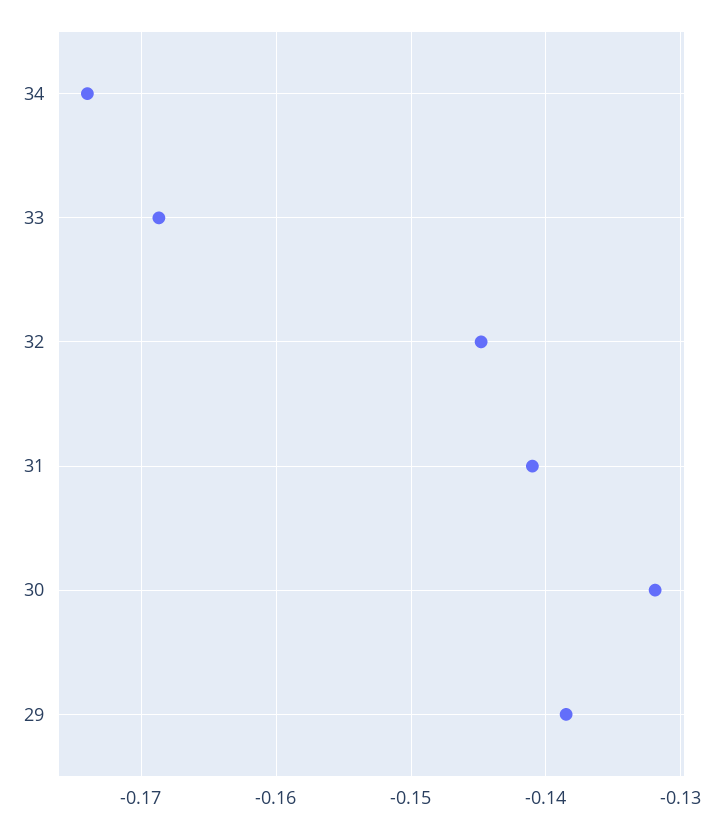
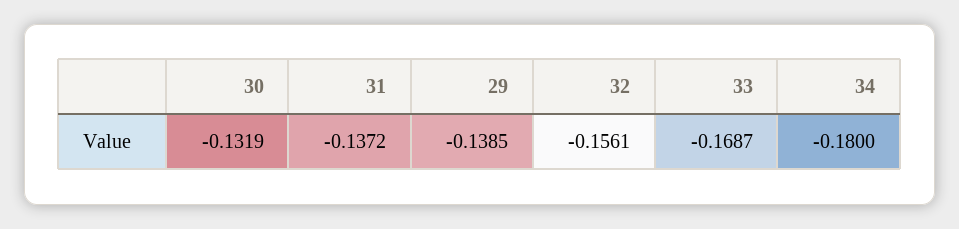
34: -0.174 -> -0.18
32: -0.145 -> -0.1561
31: -0.141 -> -0.1372

